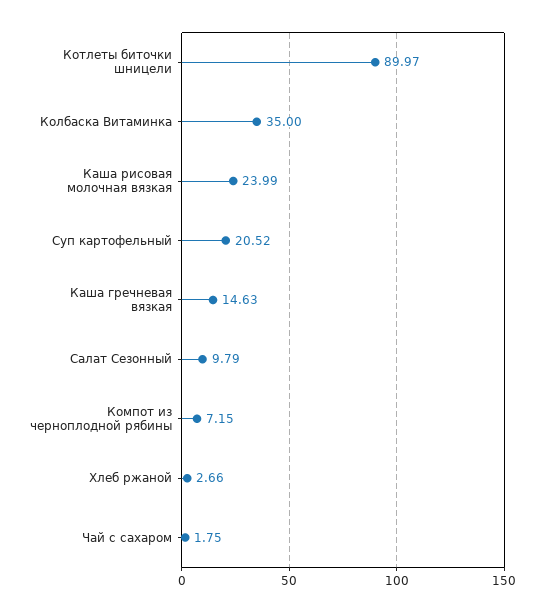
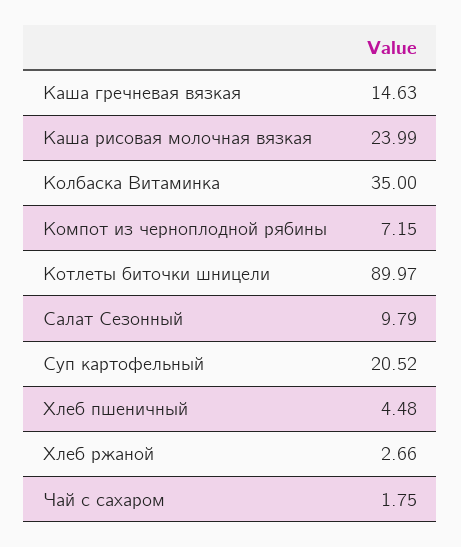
Хлеб пшеничный: none -> 4.48

